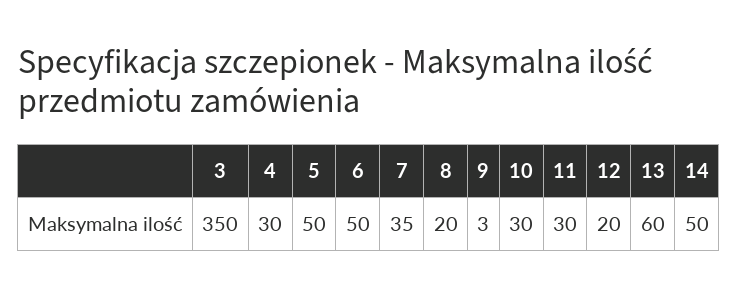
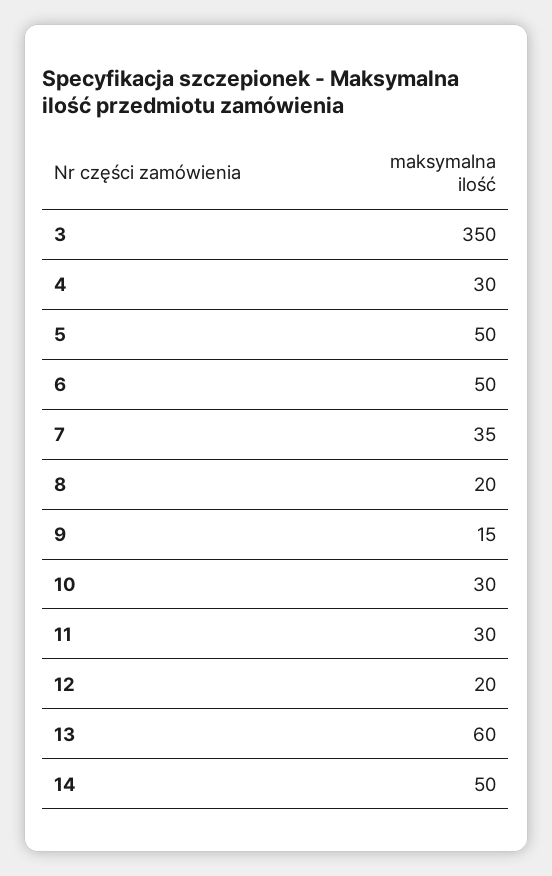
9: 3 -> 15

